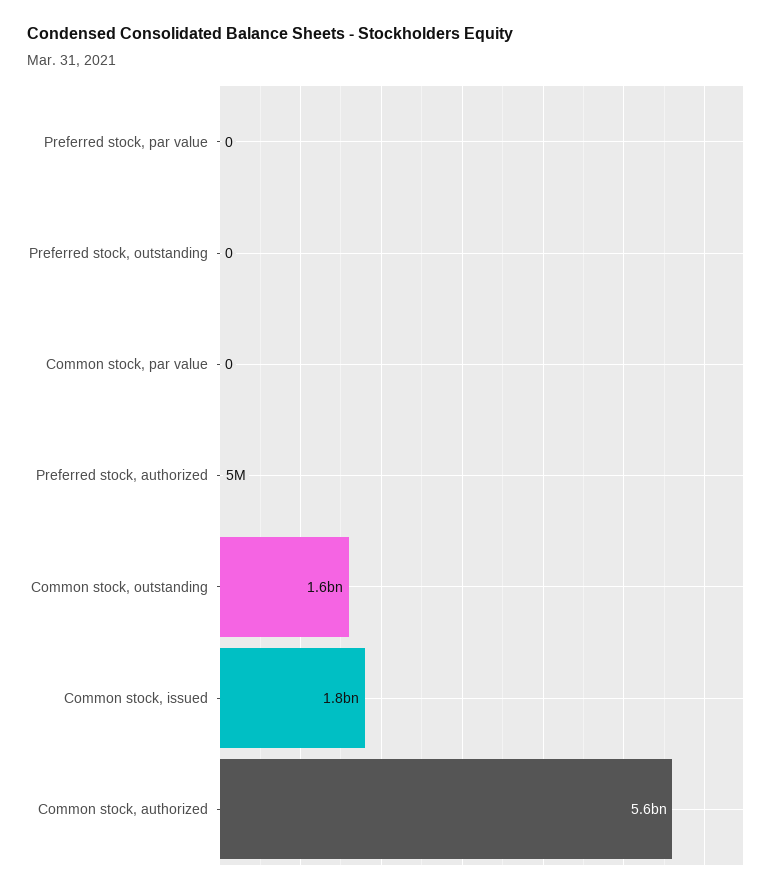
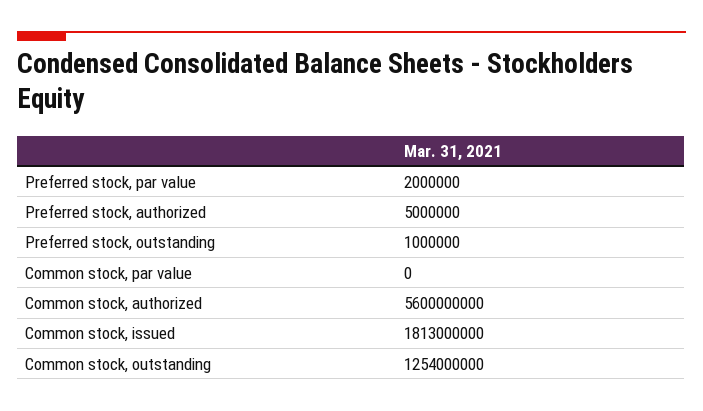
Preferred stock, par value: 0 -> 2000000
Preferred stock, outstanding: 0 -> 1000000
Common stock, outstanding: 1600000000 -> 1254000000

